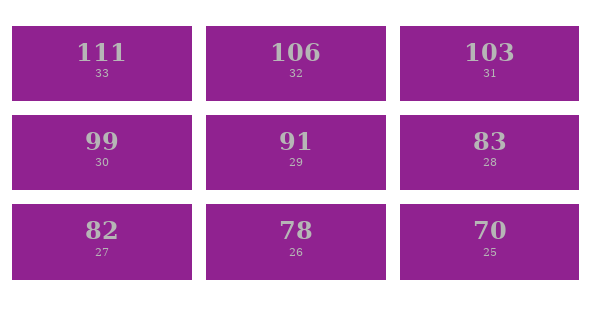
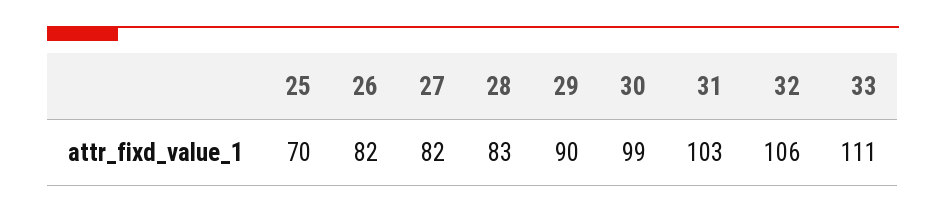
29: 91 -> 90
26: 78 -> 82

